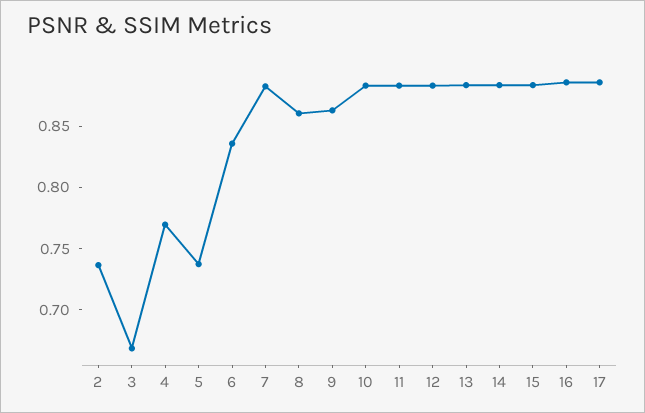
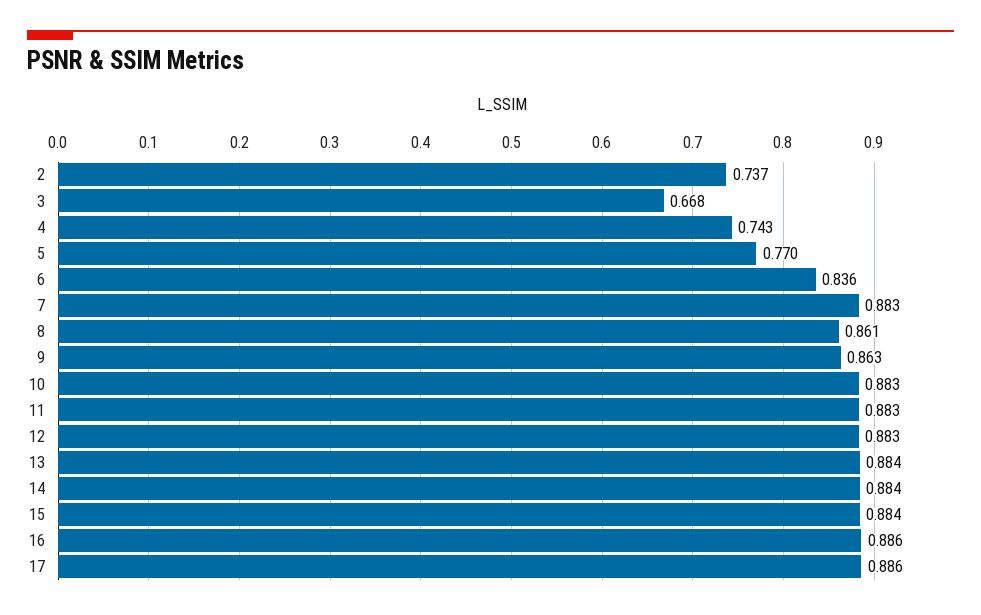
4: 0.77 -> 0.743
5: 0.74 -> 0.77

